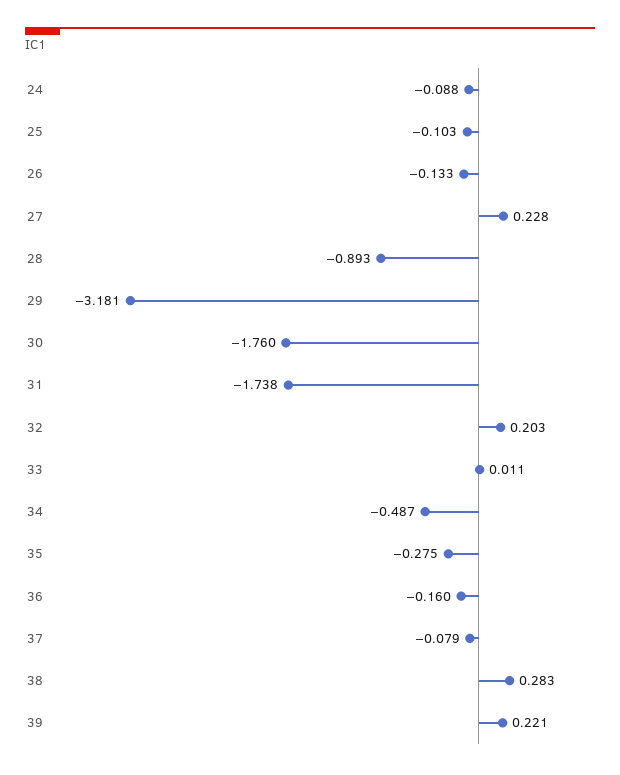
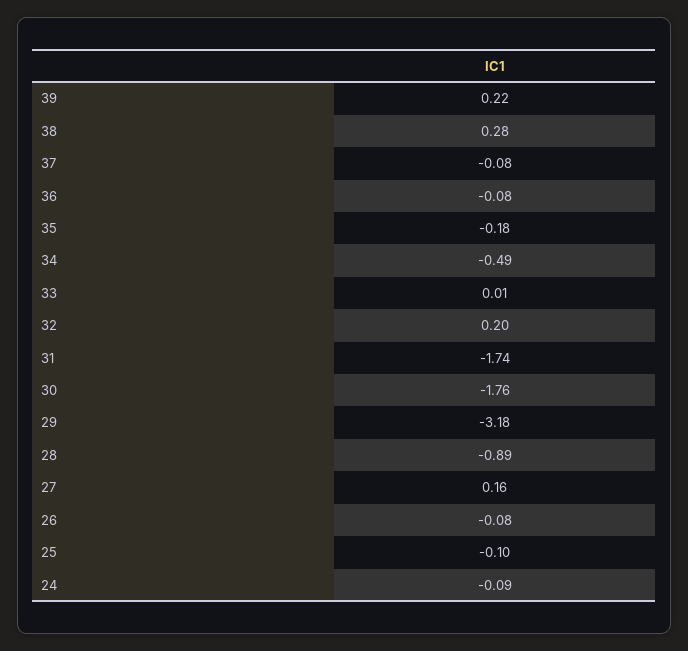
26: -0.133 -> -0.08
27: 0.228 -> 0.16
35: -0.275 -> -0.18
36: -0.16 -> -0.08

